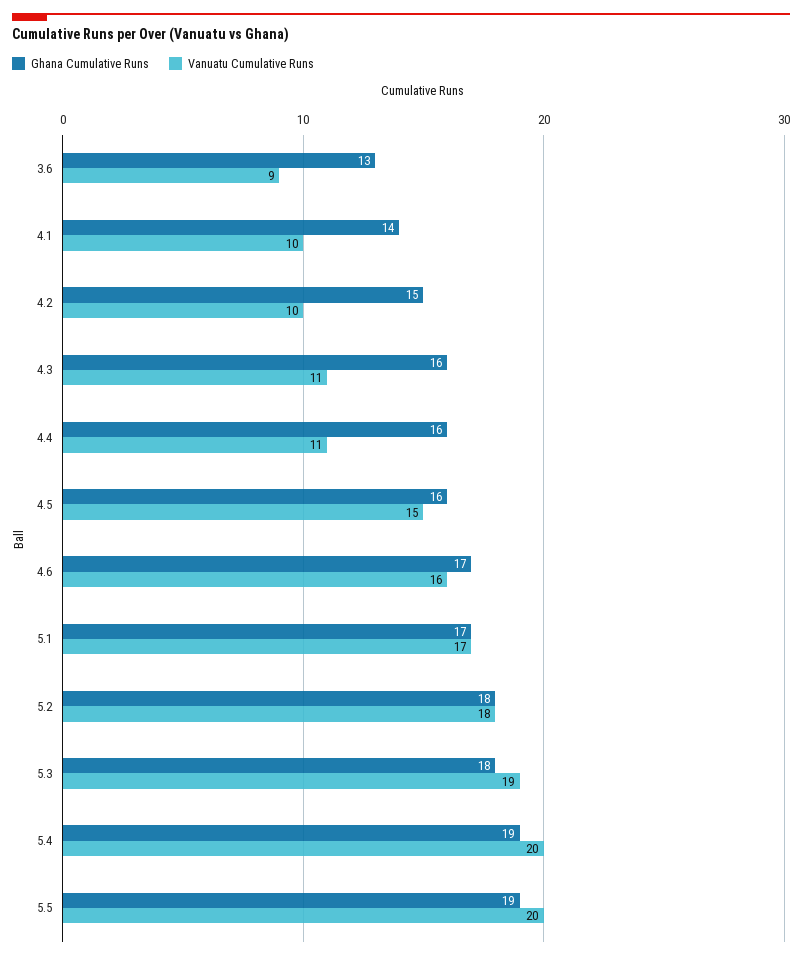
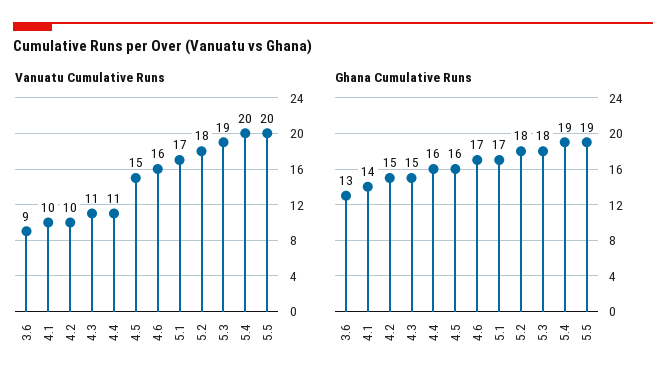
Ghana Cumulative Runs, 4.3: 16 -> 15

